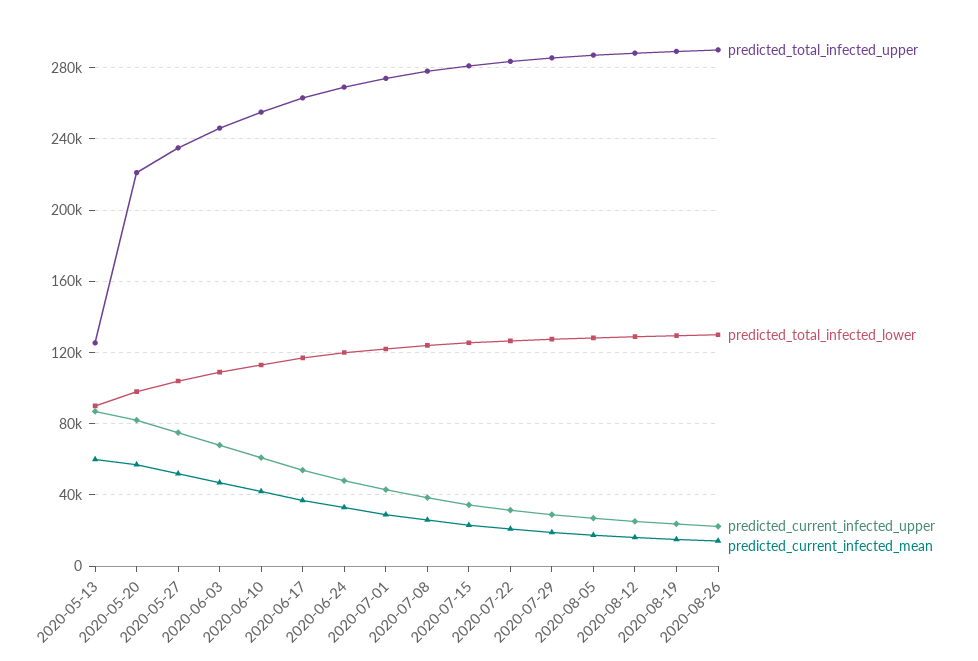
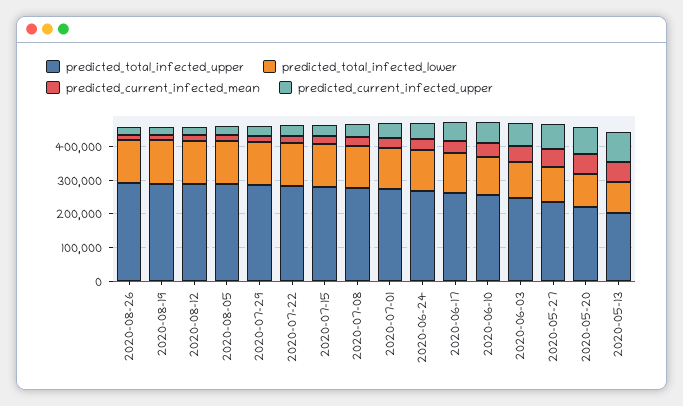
predicted_total_infected_upper, 2020-05-13: 125000 -> 200000

